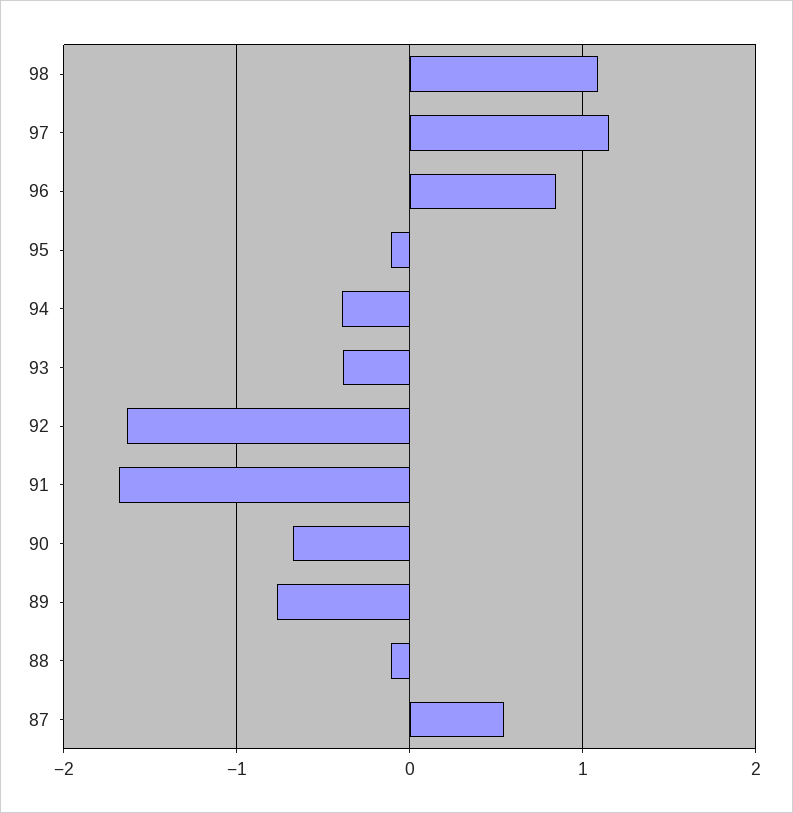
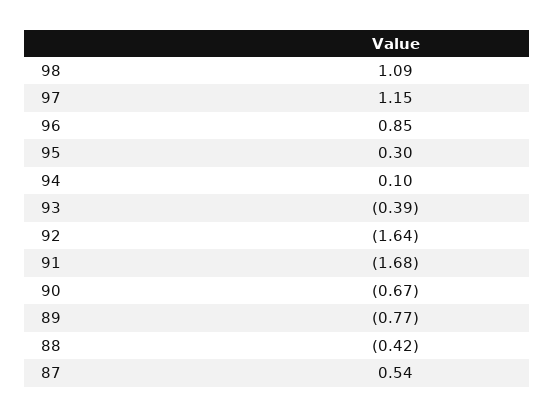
95: -0.1 -> 0.3
94: -0.4 -> 0.1
88: -0.1 -> -0.42

